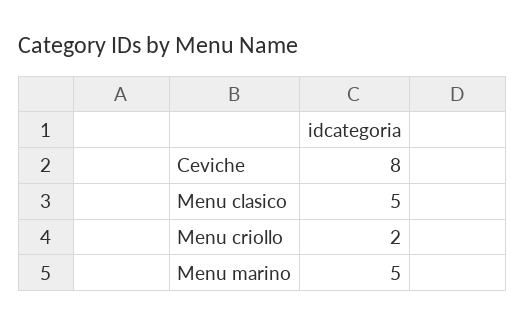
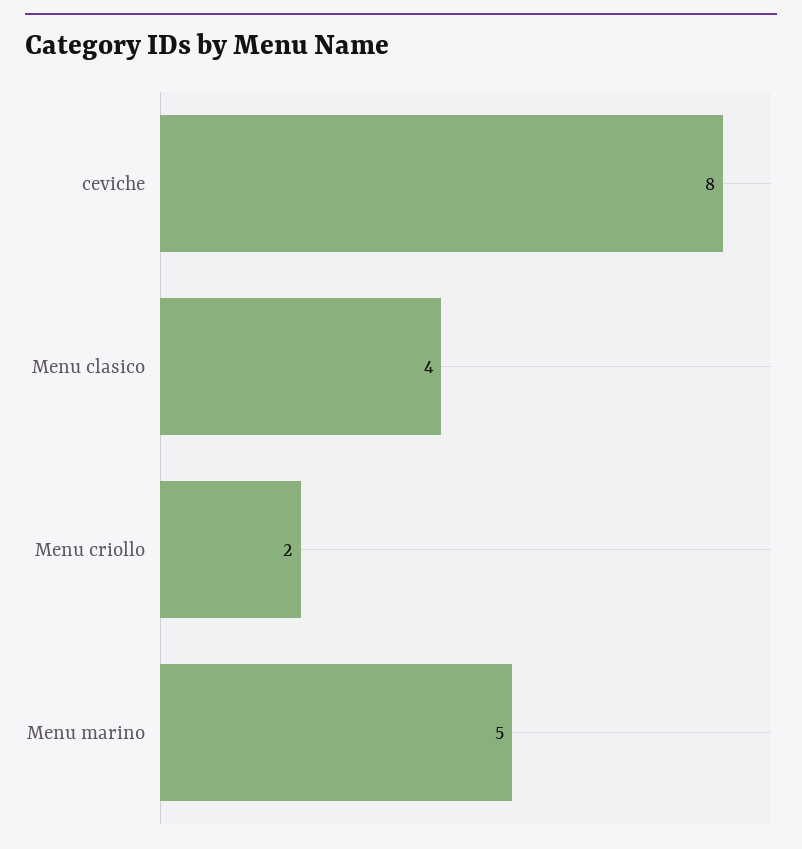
Menu clasico: 5 -> 4

